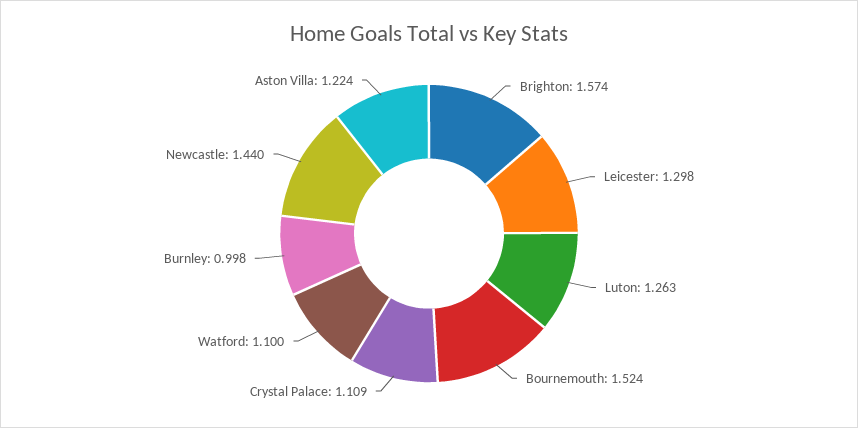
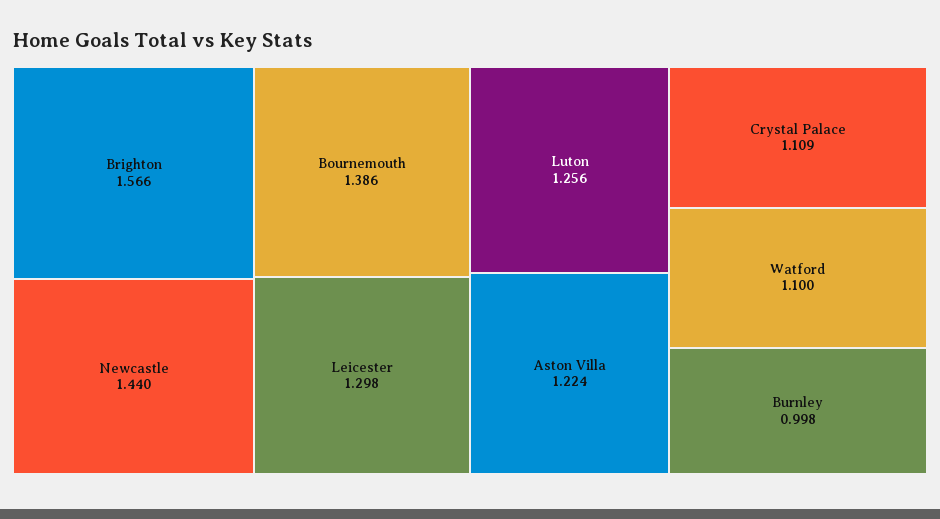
Brighton: 1.574 -> 1.566
Luton: 1.263 -> 1.256
Bournemouth: 1.524 -> 1.386

